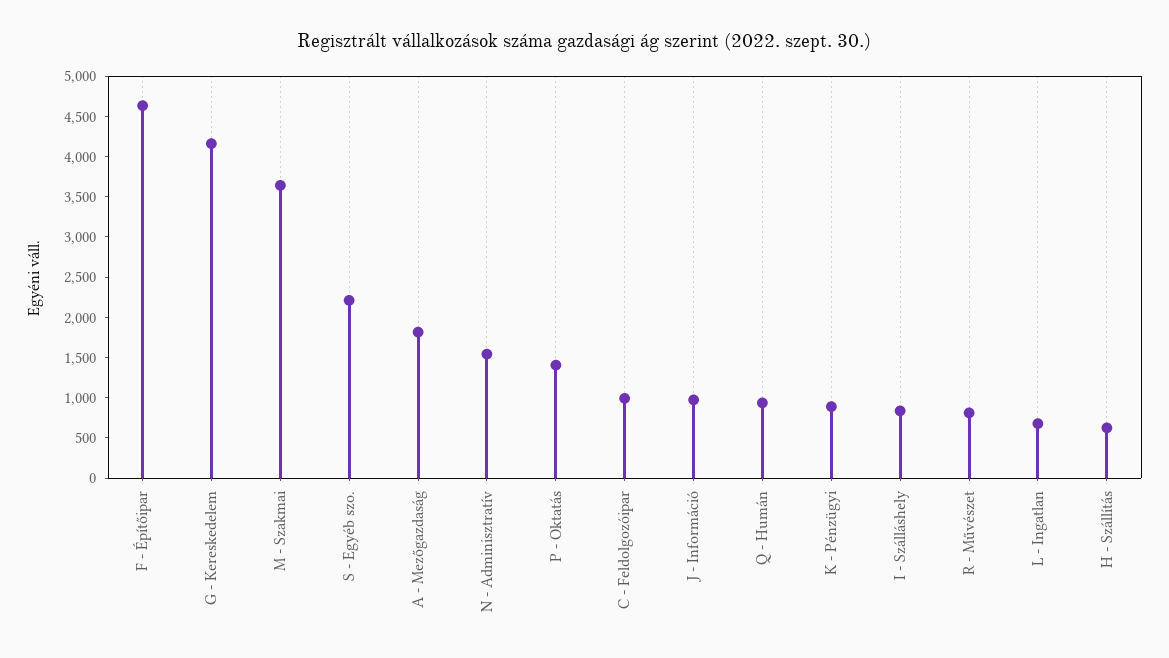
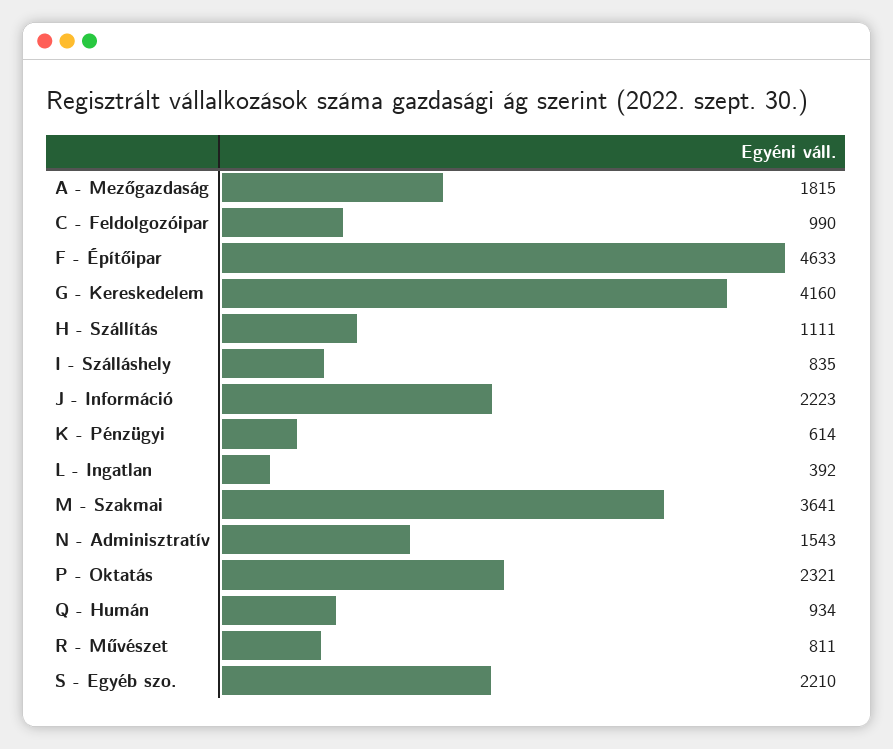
P - Oktatás: 1400 -> 2321
J - Információ: 1000 -> 2223
K - Pénzügyi: 900 -> 614
L - Ingatlan: 700 -> 392
H - Szállítás: 600 -> 1111

